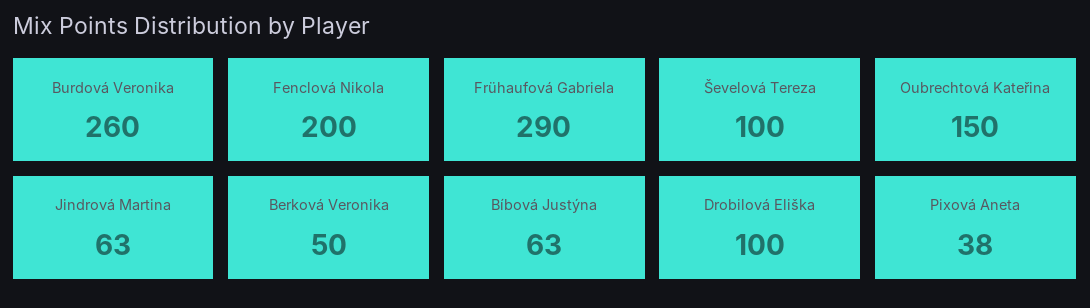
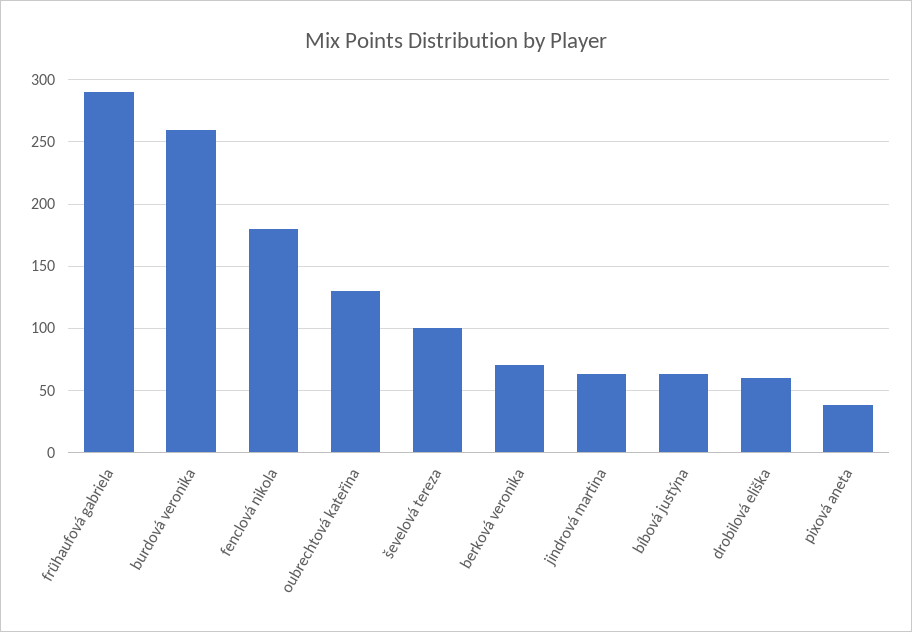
Fenclová Nikola: 200 -> 180
Oubrechtová Kateřina: 150 -> 130
Berková Veronika: 50 -> 70
Drobilová Eliška: 100 -> 60

